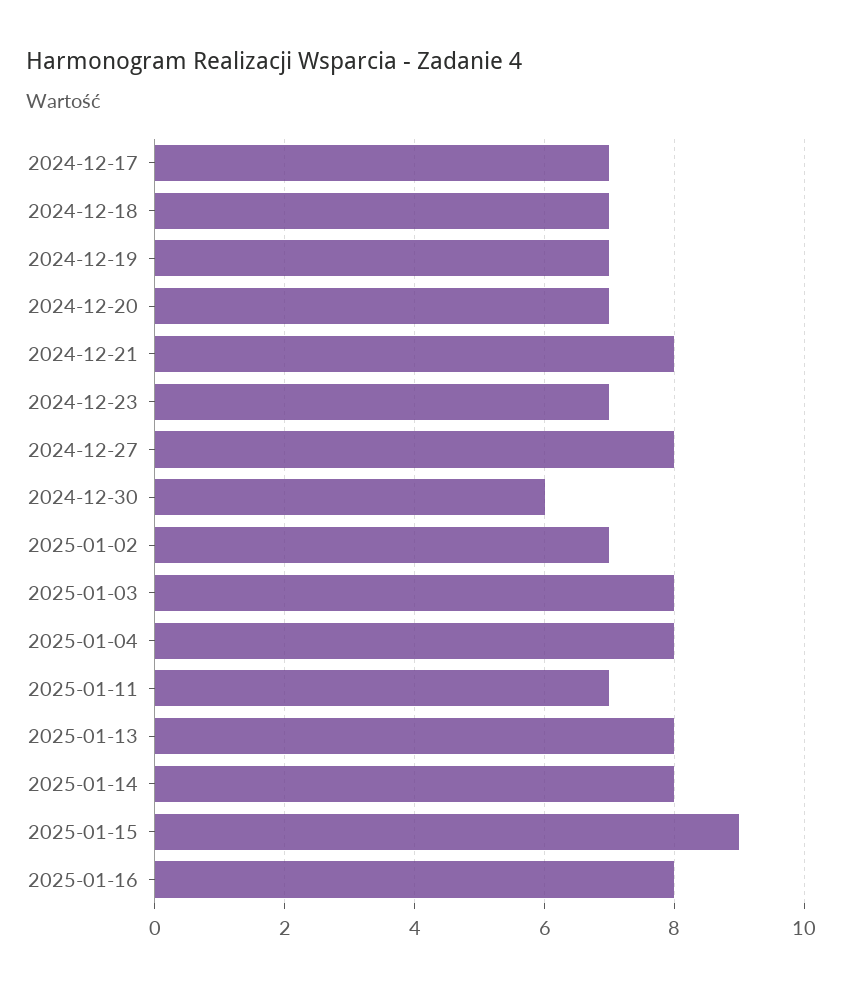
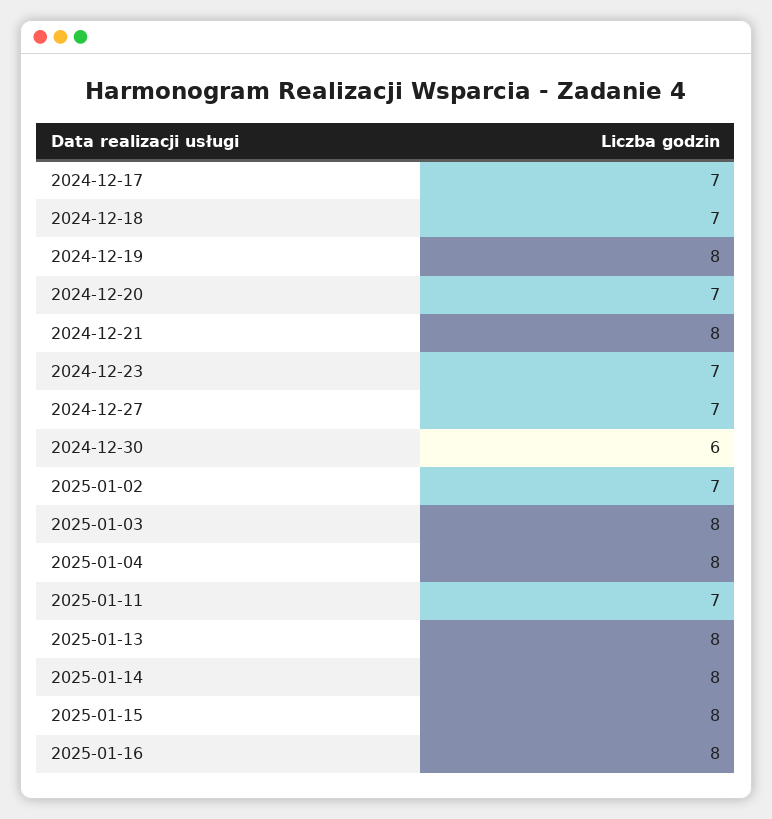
2024-12-19: 7 -> 8
2024-12-27: 8 -> 7
2025-01-15: 9 -> 8

